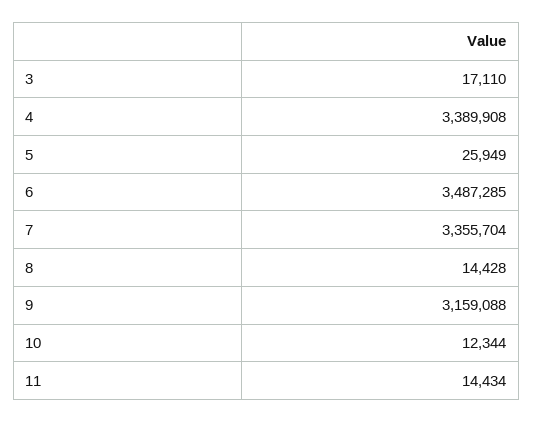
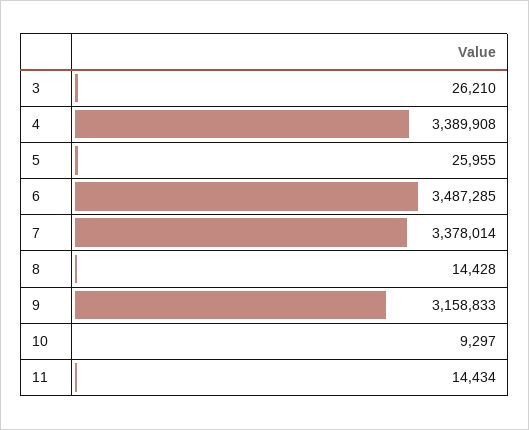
3: 17110 -> 26210
5: 25949 -> 25955
7: 3355704 -> 3378014
9: 3159088 -> 3158833
10: 12344 -> 9297

